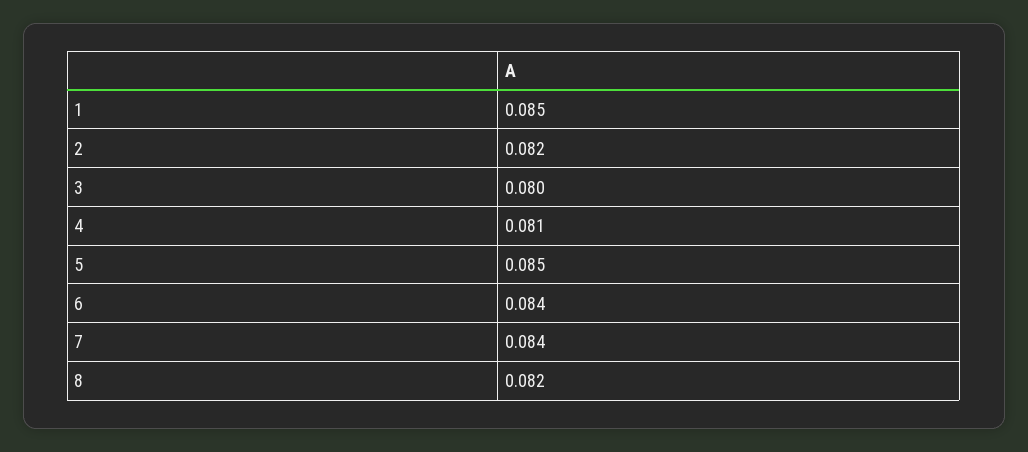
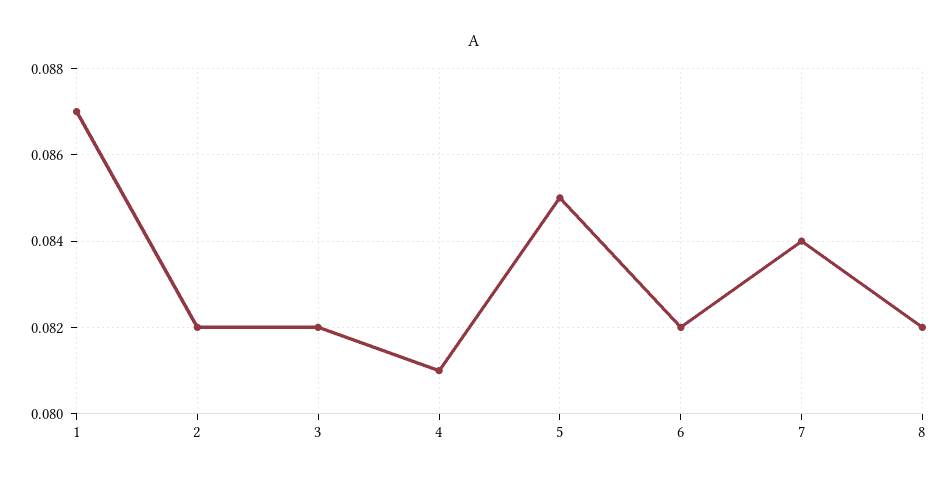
1: 0.085 -> 0.087
3: 0.08 -> 0.082
6: 0.084 -> 0.082

